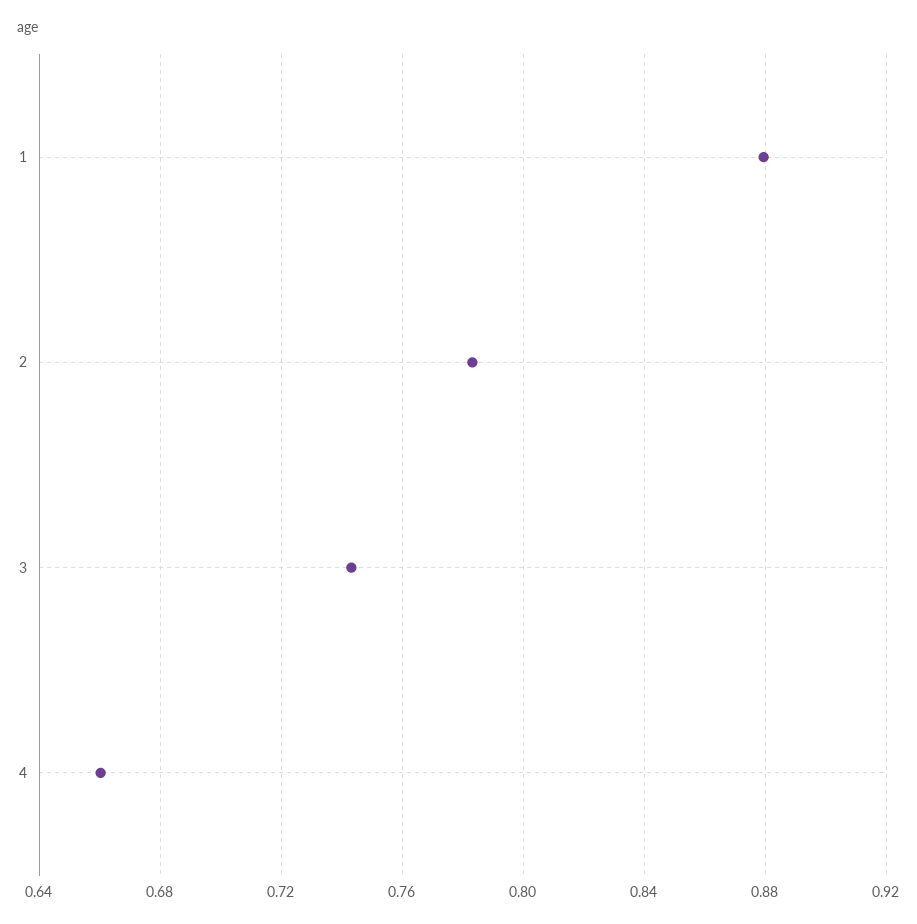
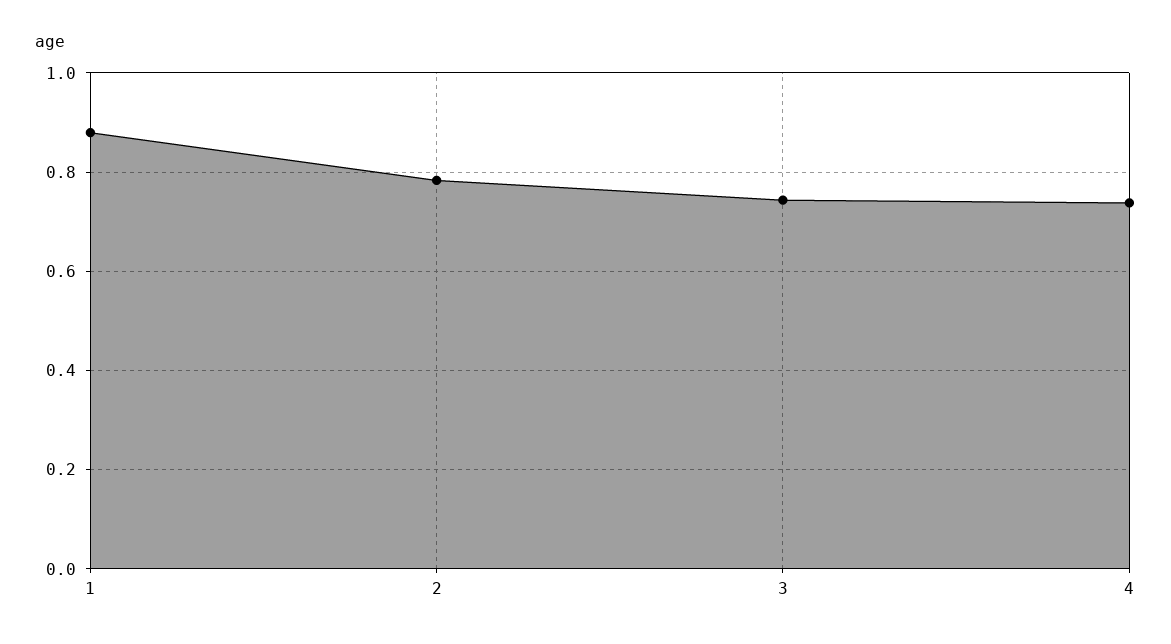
4: 0.66 -> 0.74

